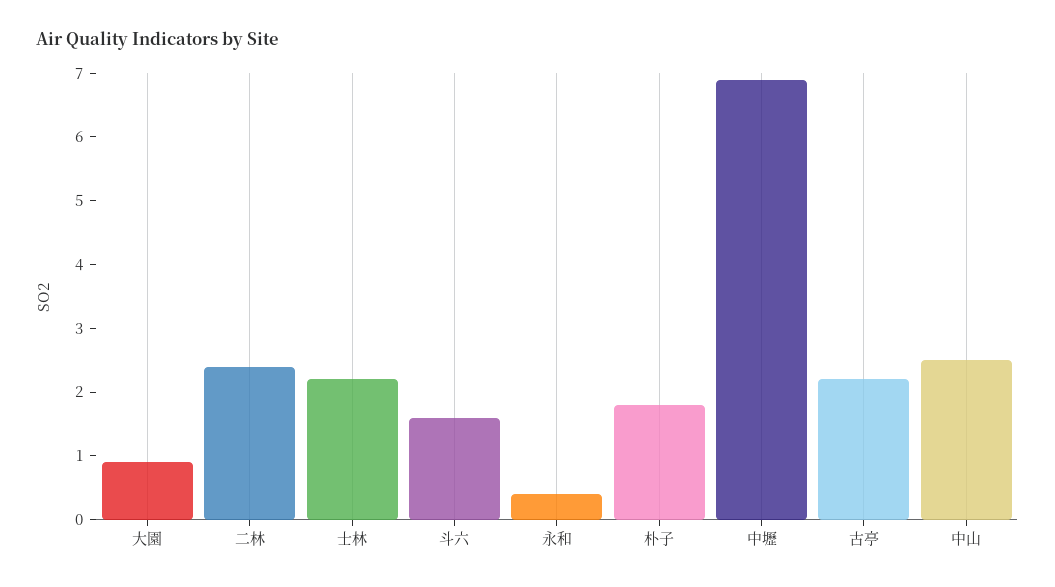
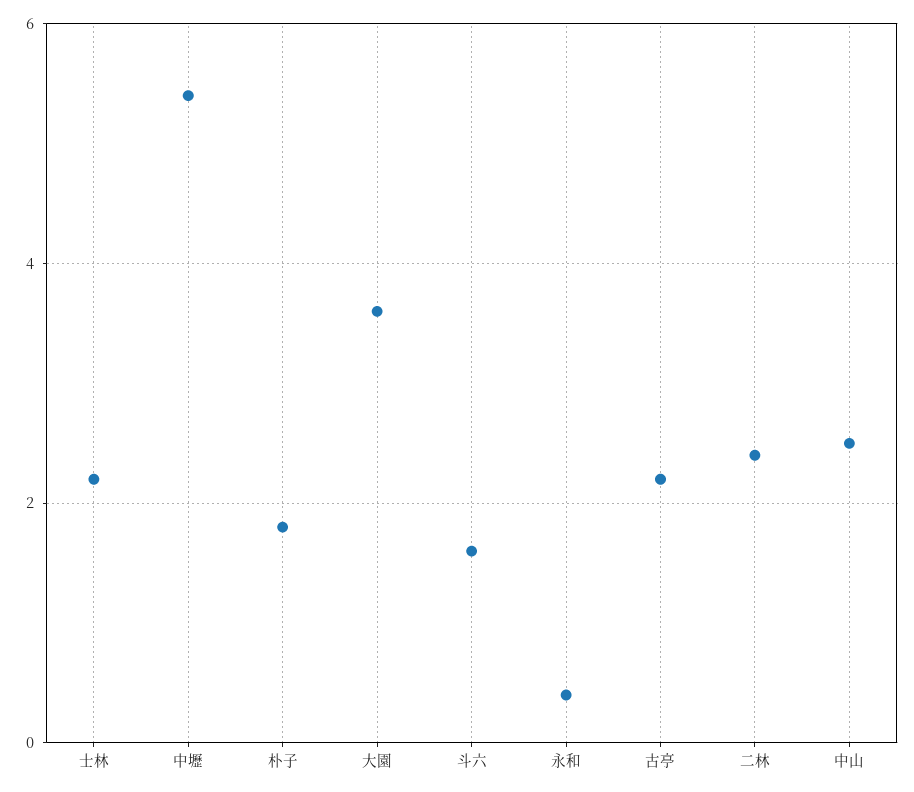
大園: 1 -> 3.5
中壢: 7 -> 5.5

